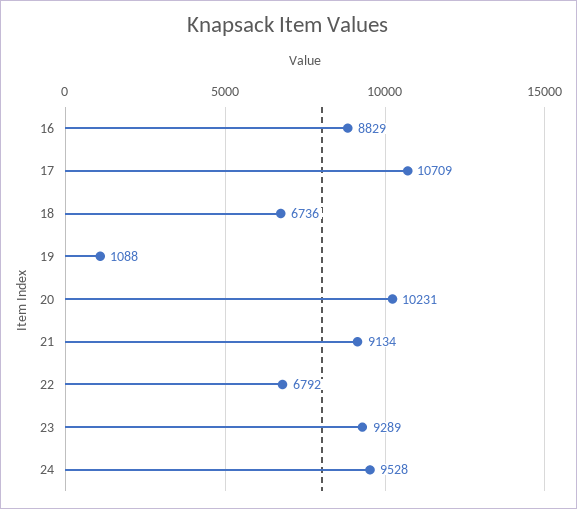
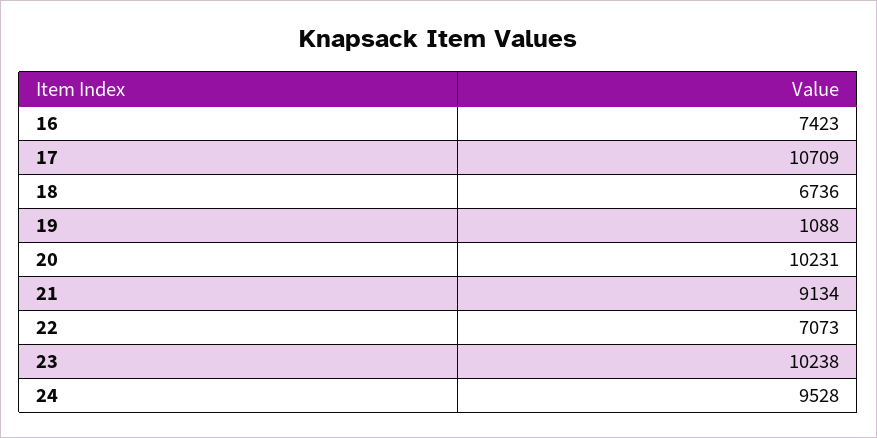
16: 8829 -> 7423
22: 6792 -> 7073
23: 9289 -> 10238

